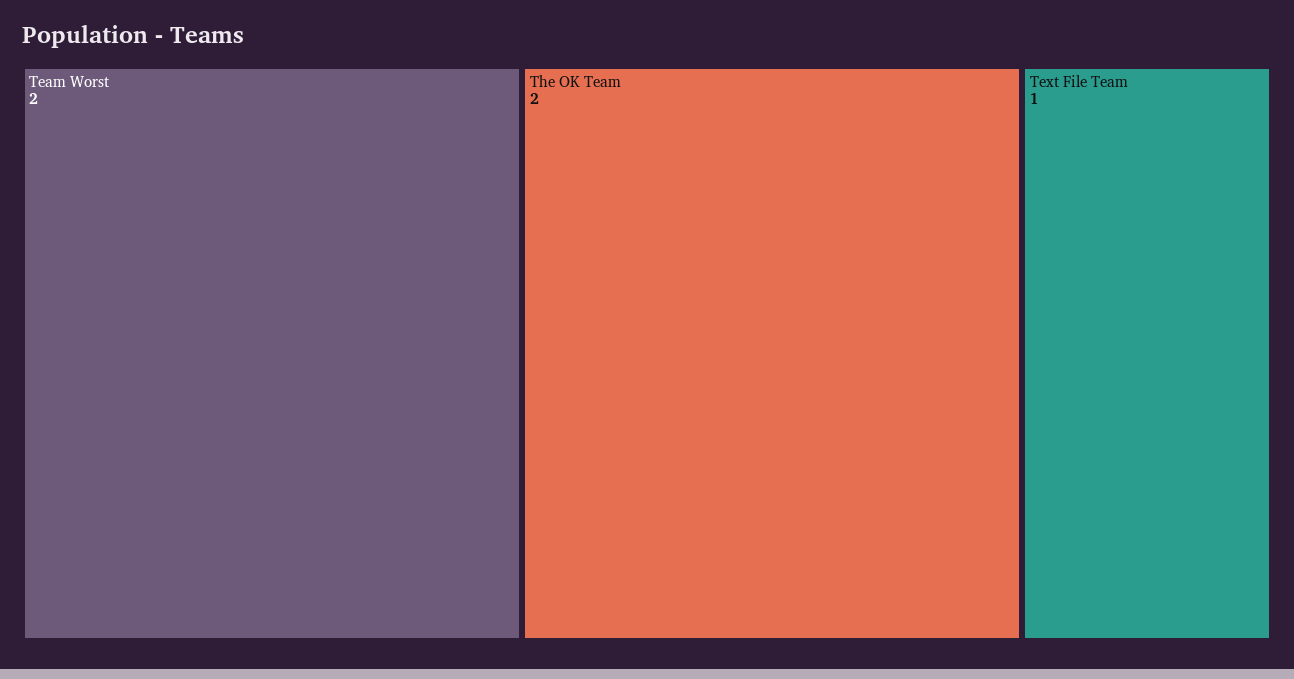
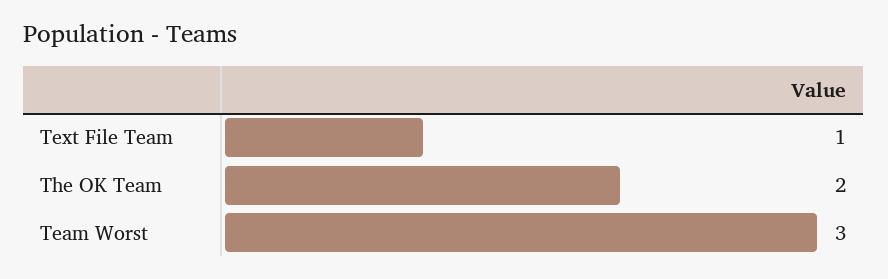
Team Worst: 2 -> 3

